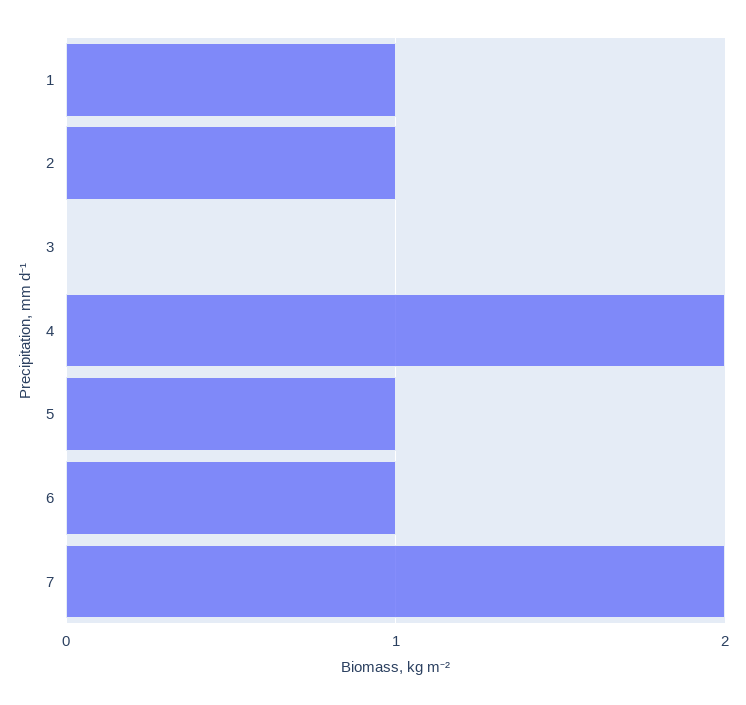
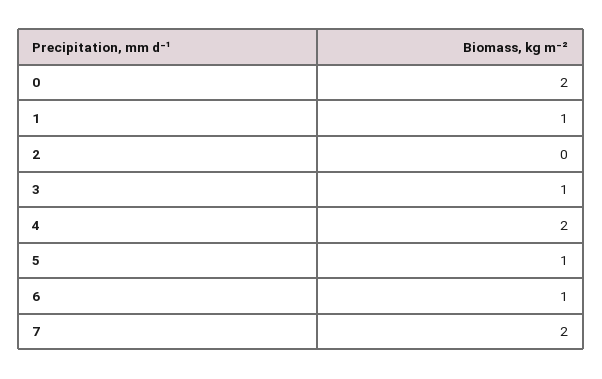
2: 1 -> 0
3: 0 -> 1
0: none -> 2

